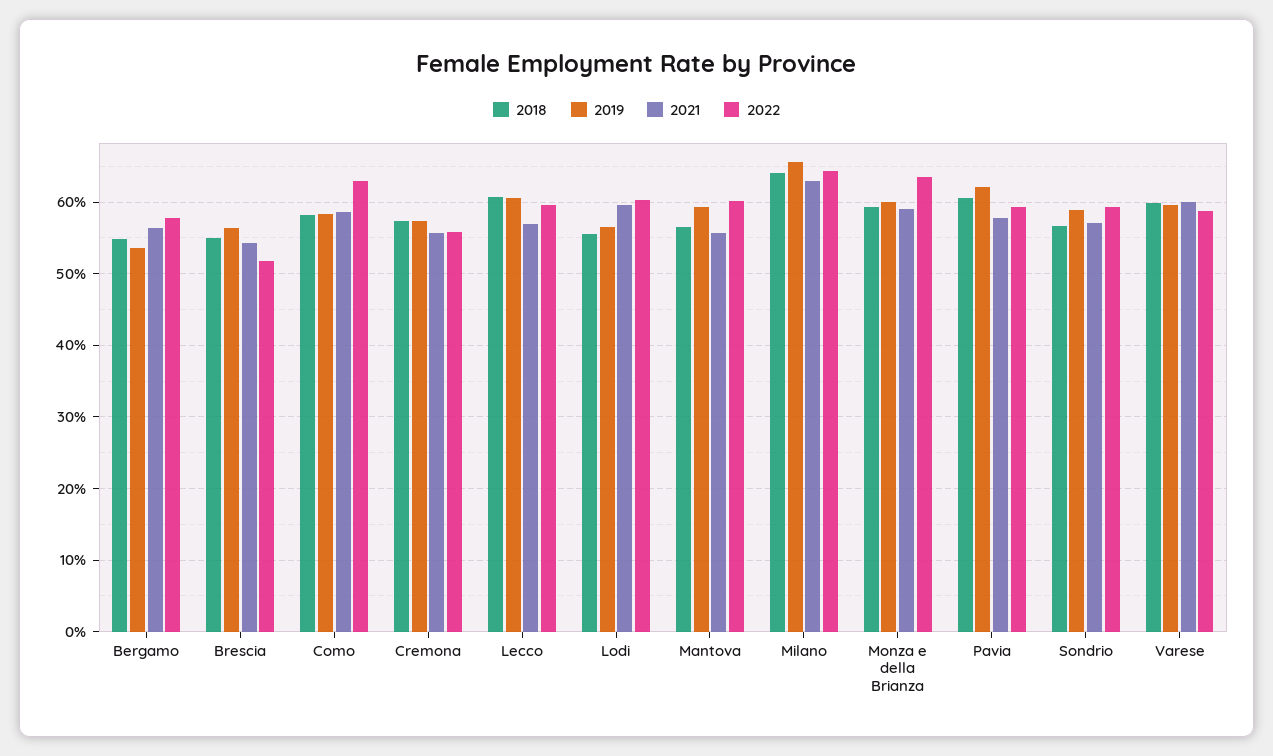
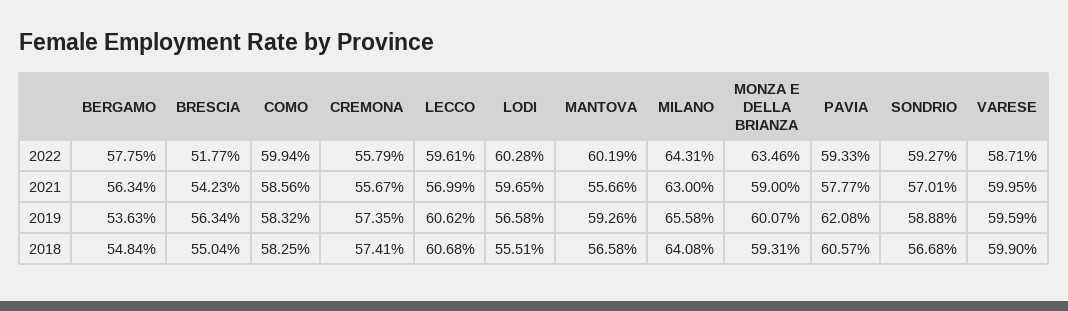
2022, Como: 63 -> 59.94

